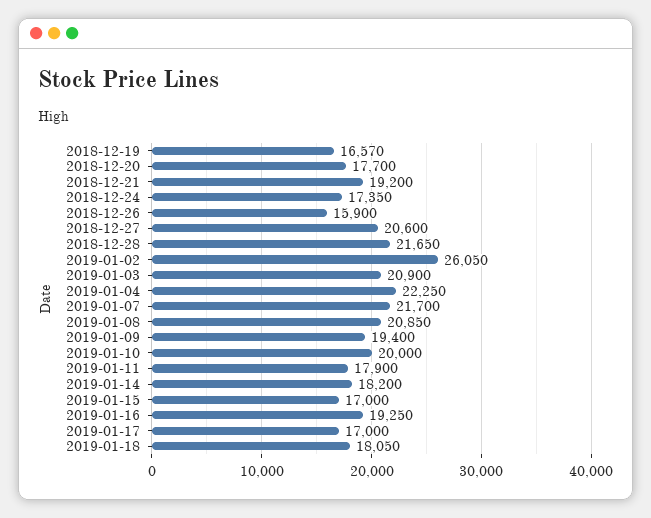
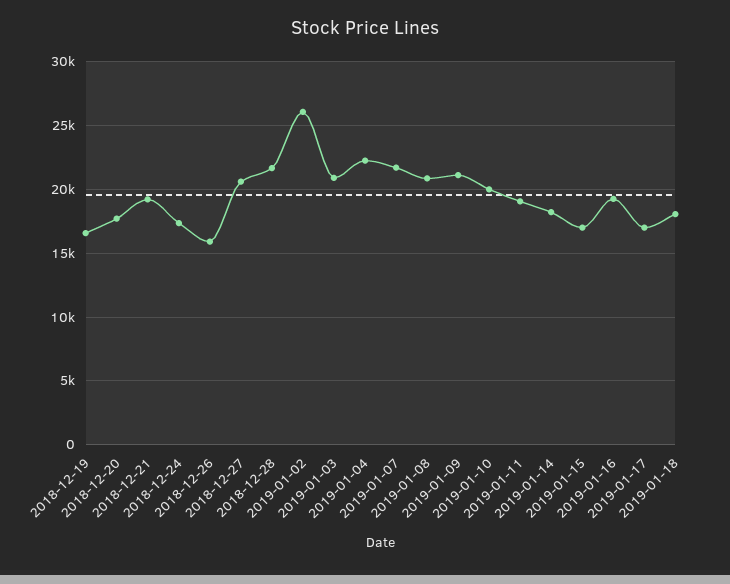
2019-01-09: 19400 -> 21000
2019-01-11: 17900 -> 19000

